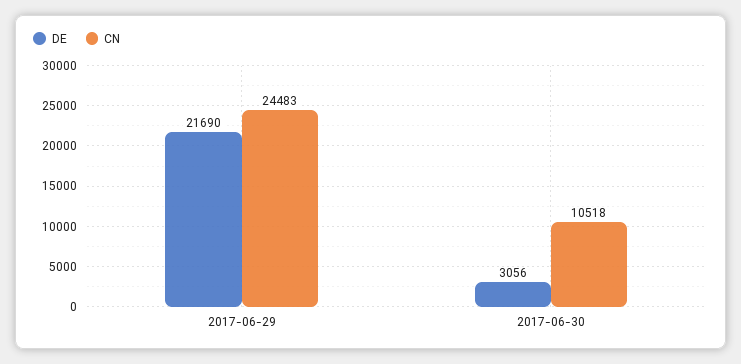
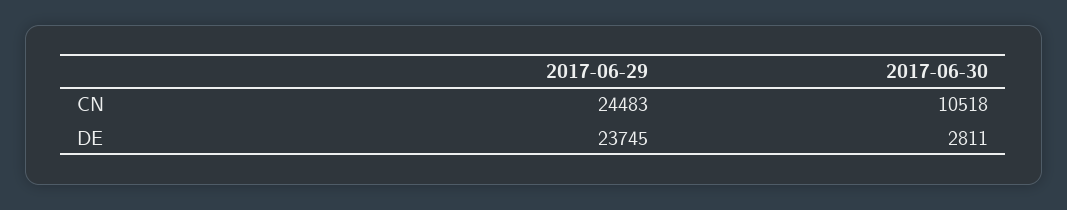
DE, 2017-06-29: 21690 -> 23745
DE, 2017-06-30: 3056 -> 2811

